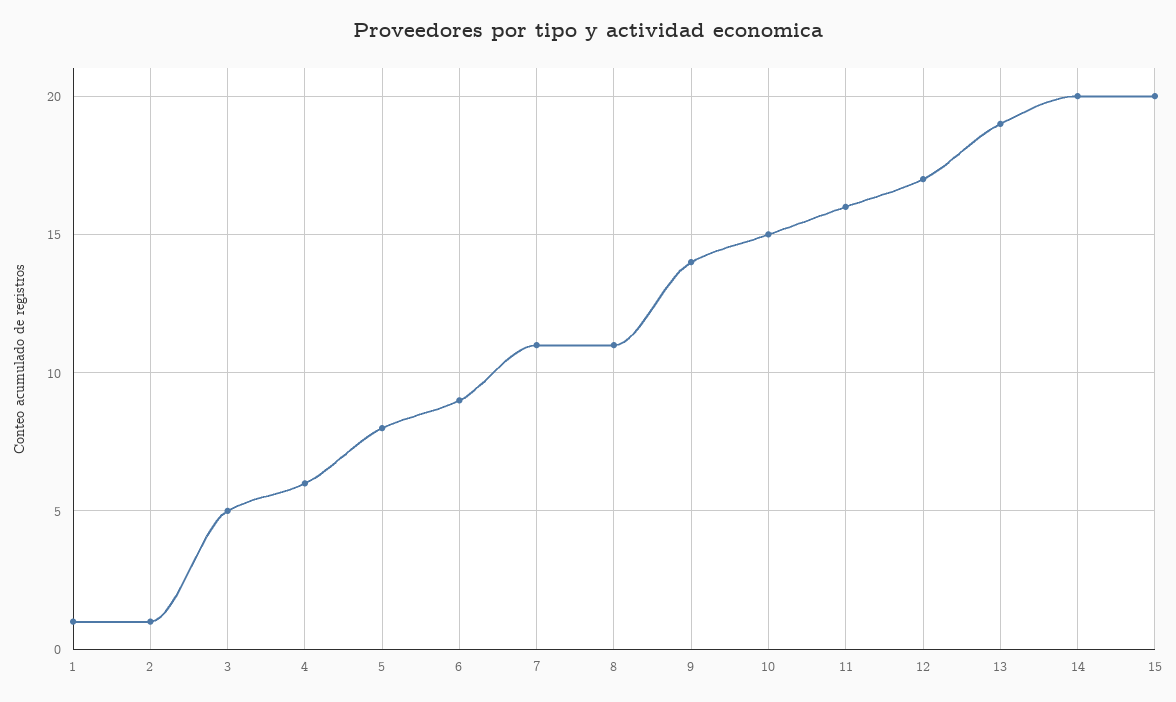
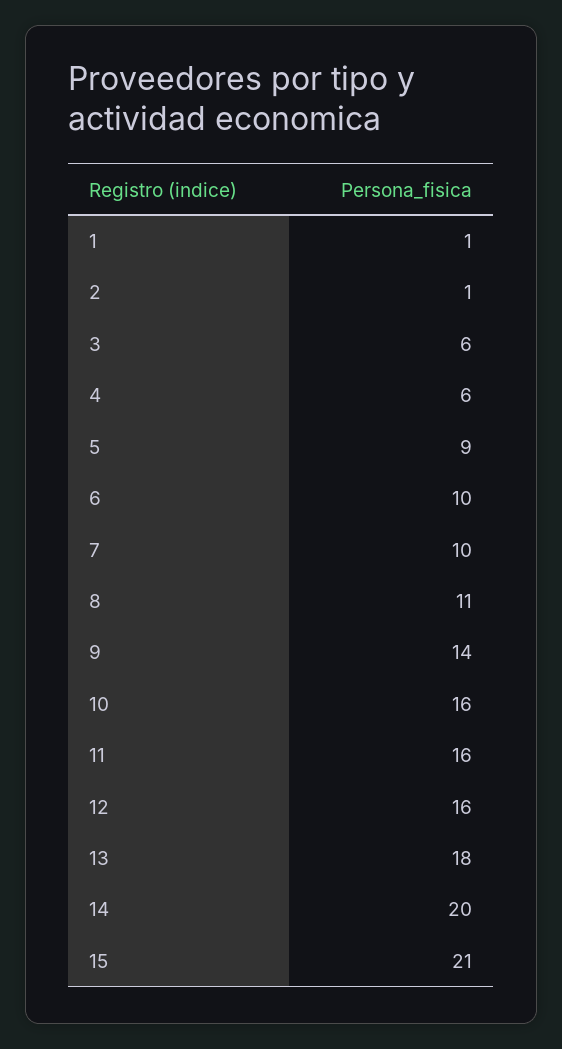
3: 5 -> 6
5: 8 -> 9
6: 9 -> 10
7: 11 -> 10
10: 15 -> 16
12: 17 -> 16
13: 19 -> 18
15: 20 -> 21

